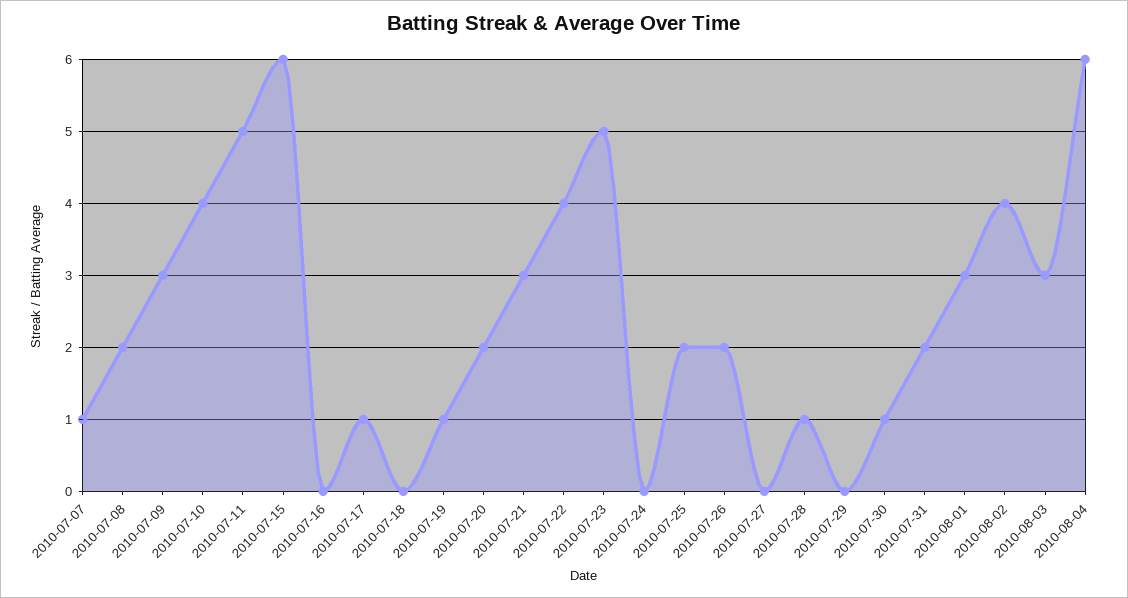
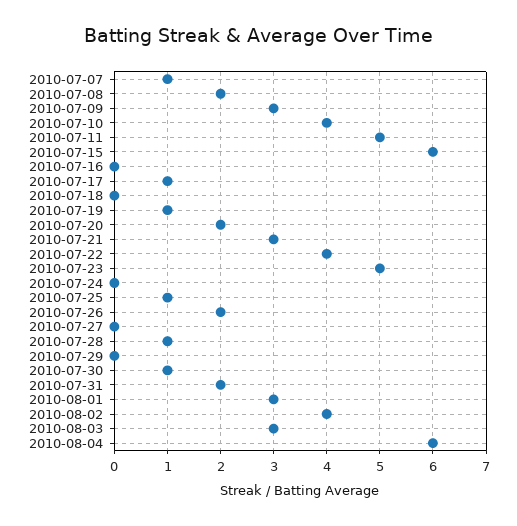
2010-07-25: 2 -> 1

